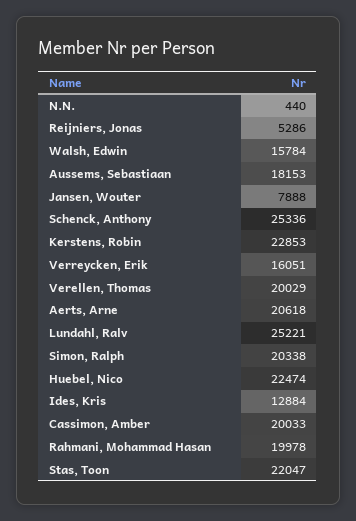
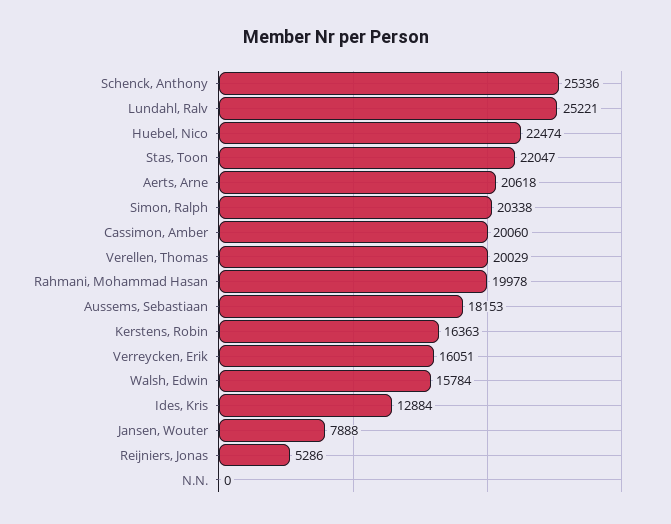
N.N.: 440 -> 0
Kerstens, Robin: 22853 -> 16363
Cassimon, Amber: 20033 -> 20060

